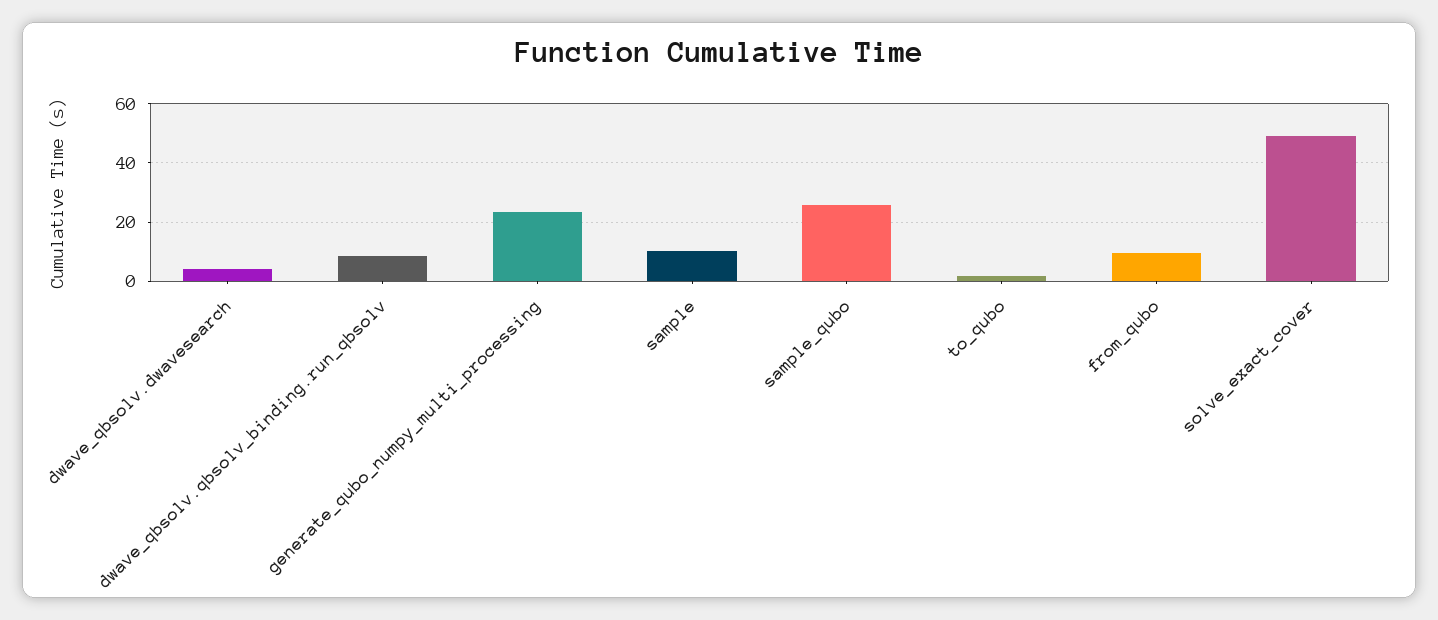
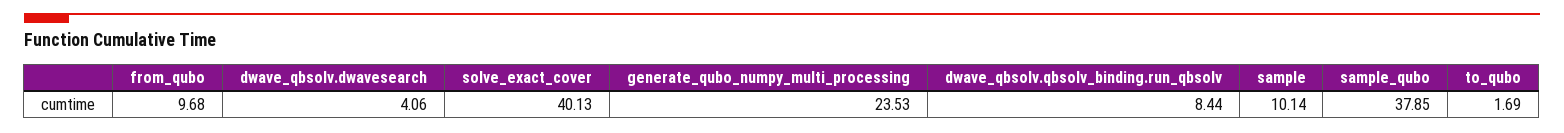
sample_qubo: 25 -> 37.85
solve_exact_cover: 50 -> 40.13

